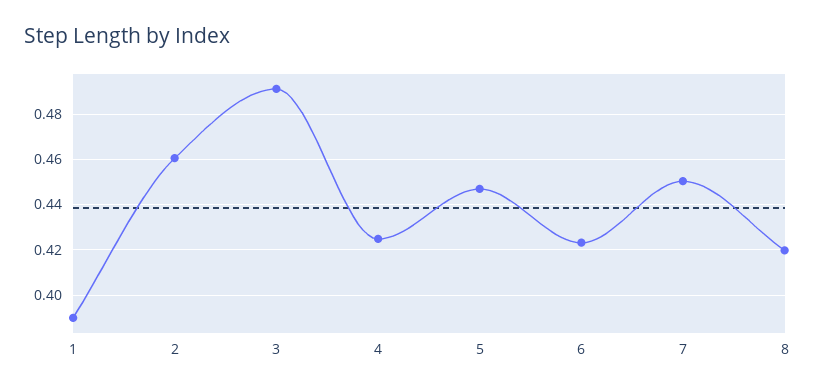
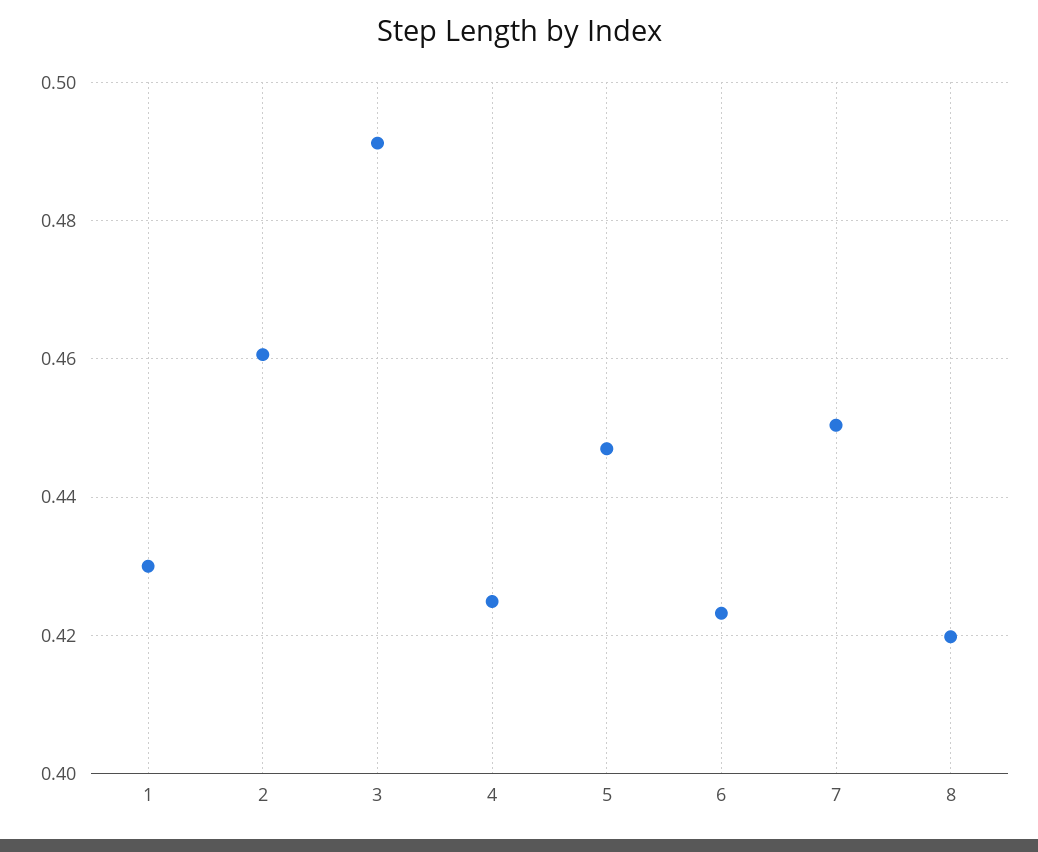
1: 0.39 -> 0.43

